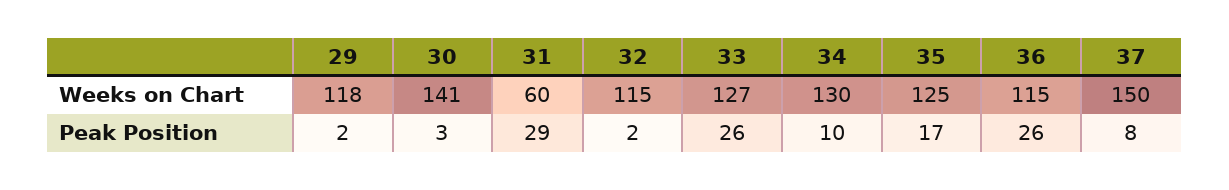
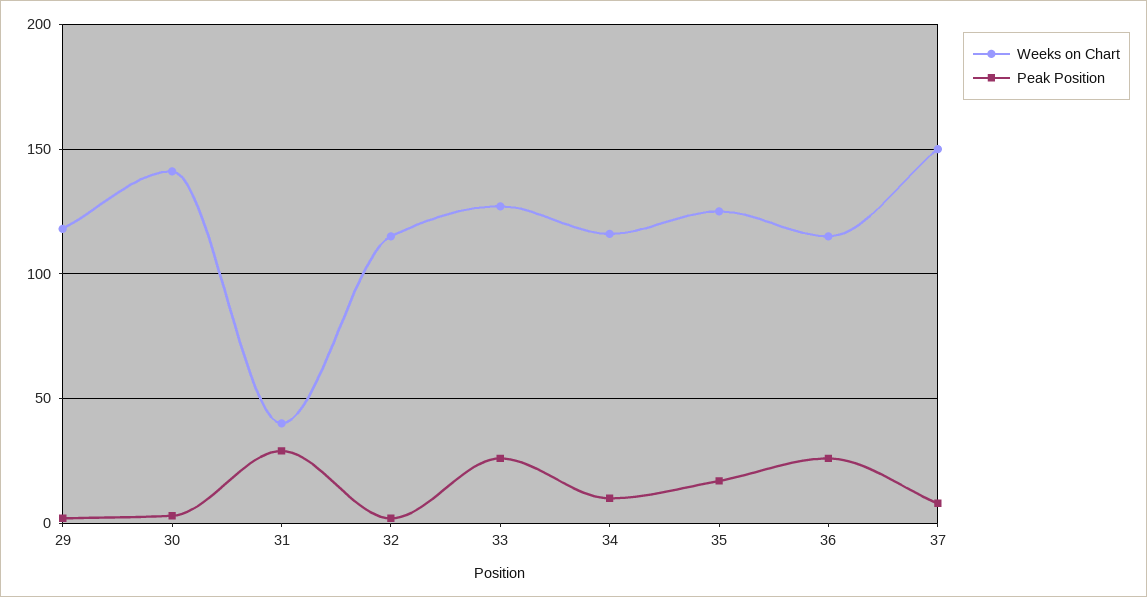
Weeks on Chart, 31: 60 -> 40
Weeks on Chart, 34: 130 -> 115

